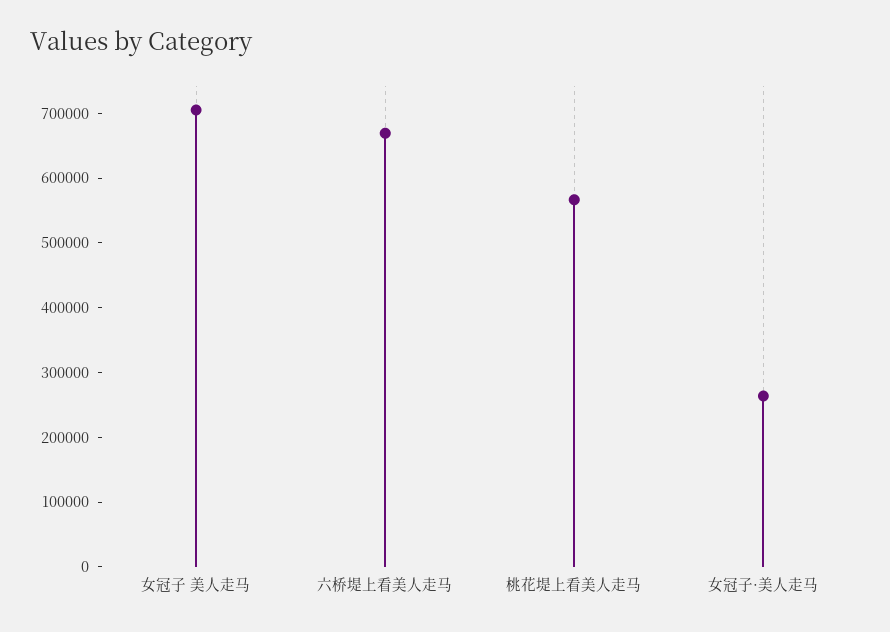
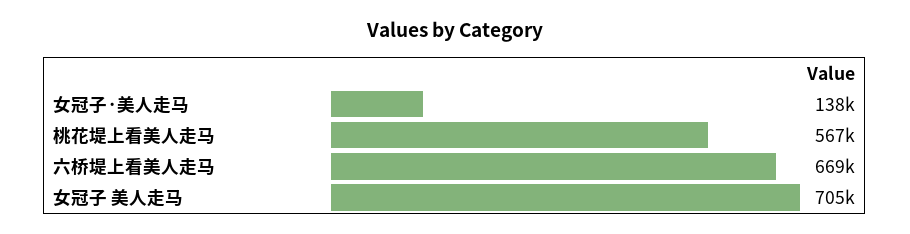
女冠子·美人走马: 260000 -> 138000

